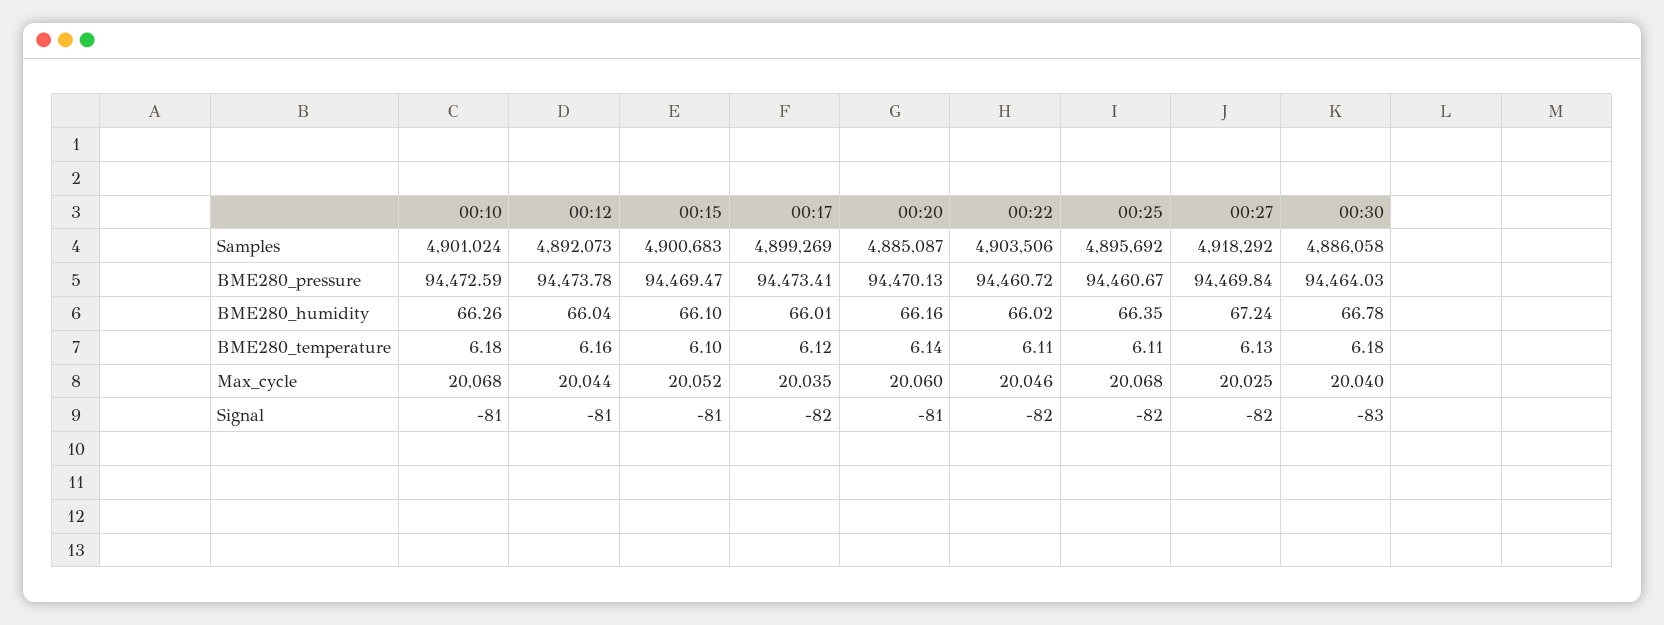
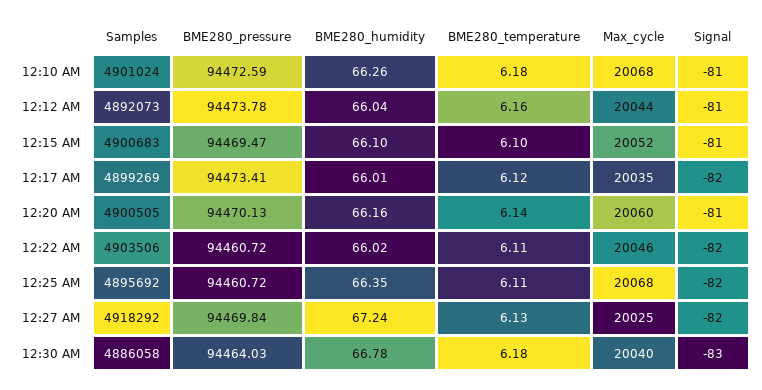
00:20, Samples: 4885087 -> 4900505
00:25, BME280_pressure: 94460.67 -> 94460.72

